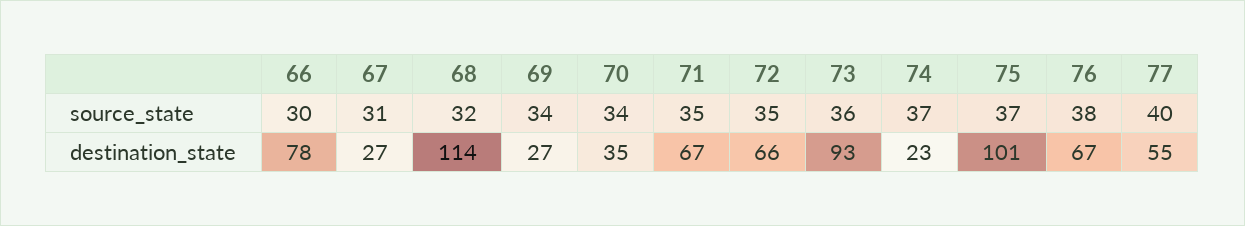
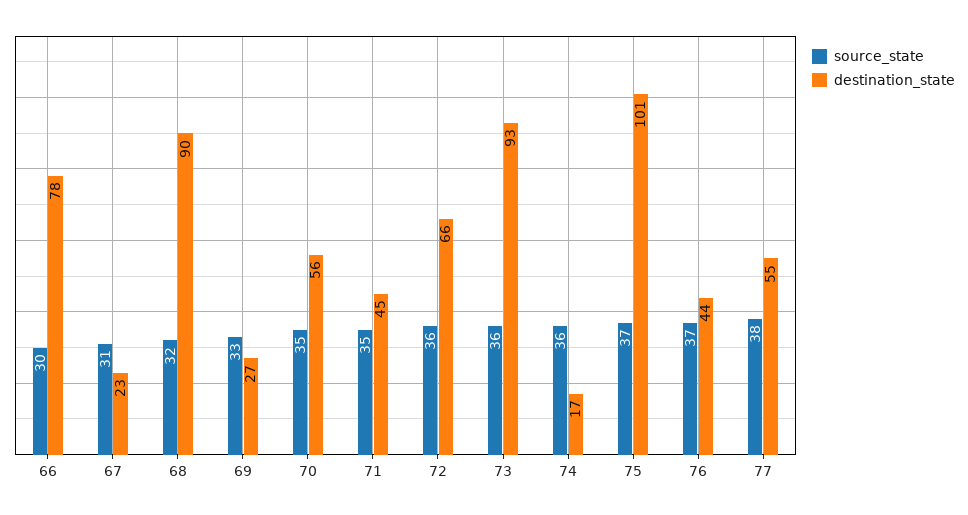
source_state, 69: 34 -> 33
source_state, 70: 34 -> 35
source_state, 72: 35 -> 36
source_state, 74: 37 -> 36
source_state, 76: 38 -> 37
source_state, 77: 40 -> 38
destination_state, 67: 27 -> 23
destination_state, 68: 114 -> 90
destination_state, 70: 35 -> 56
destination_state, 71: 67 -> 45
destination_state, 74: 23 -> 17
destination_state, 76: 67 -> 44

